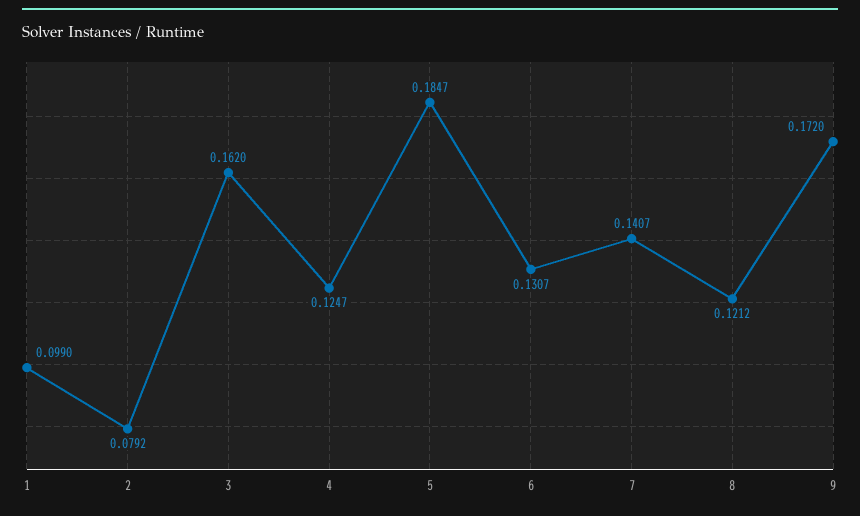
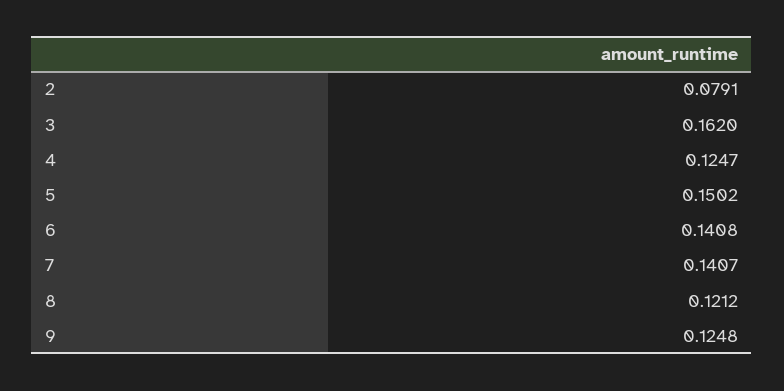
1: 0.099 -> none
2: 0.0792 -> 0.0791
5: 0.1847 -> 0.1502
6: 0.1307 -> 0.1408
9: 0.172 -> 0.1248

